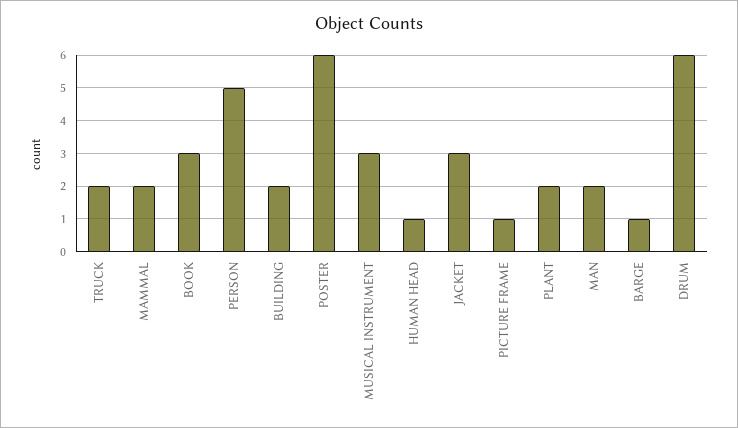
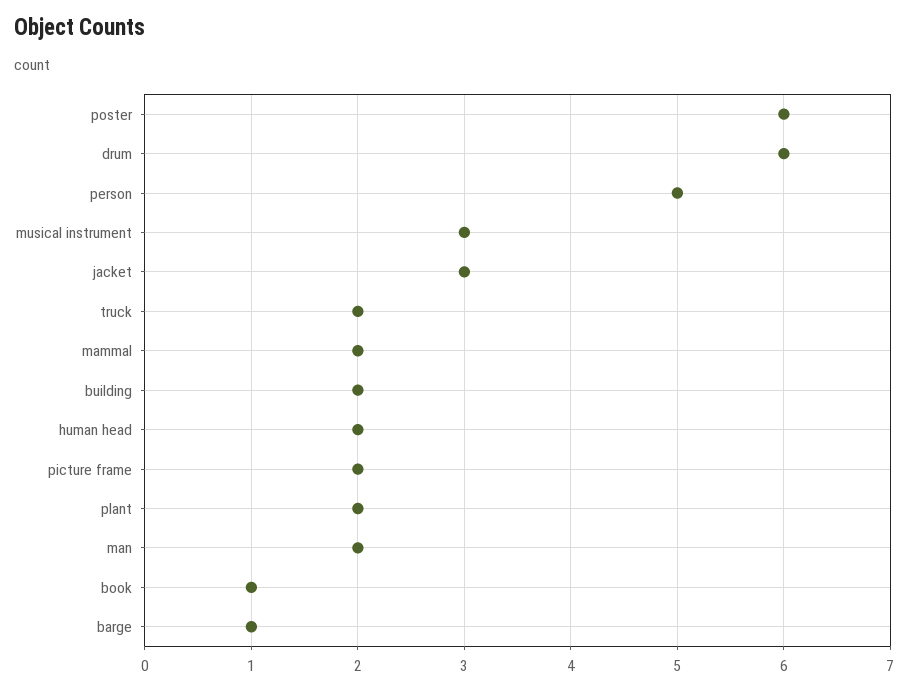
BOOK: 3 -> 1
HUMAN HEAD: 1 -> 2
PICTURE FRAME: 1 -> 2

